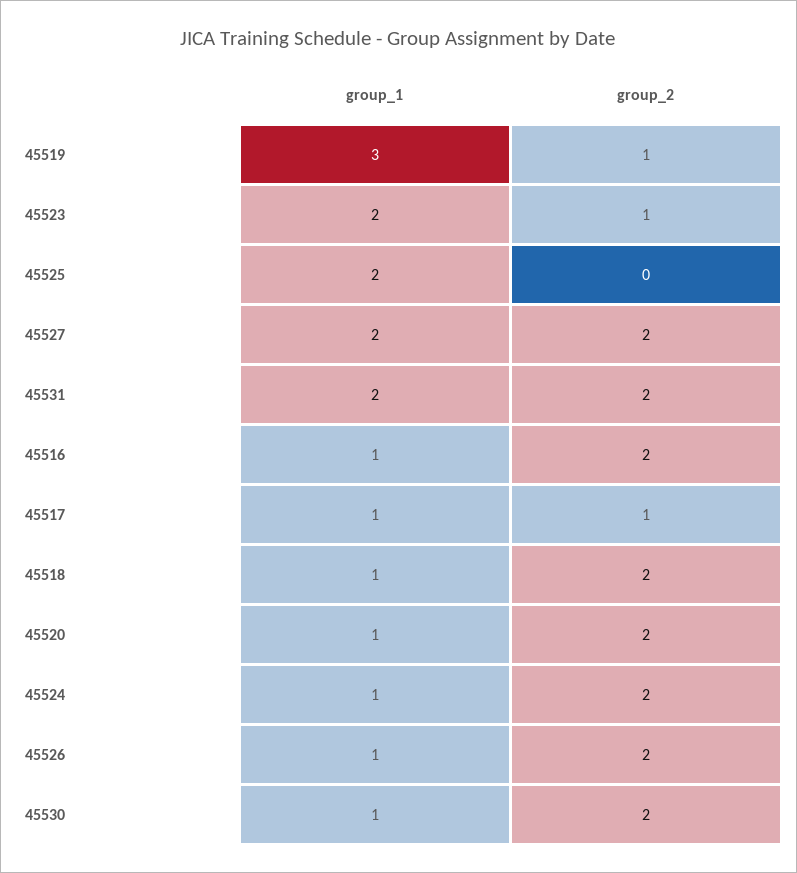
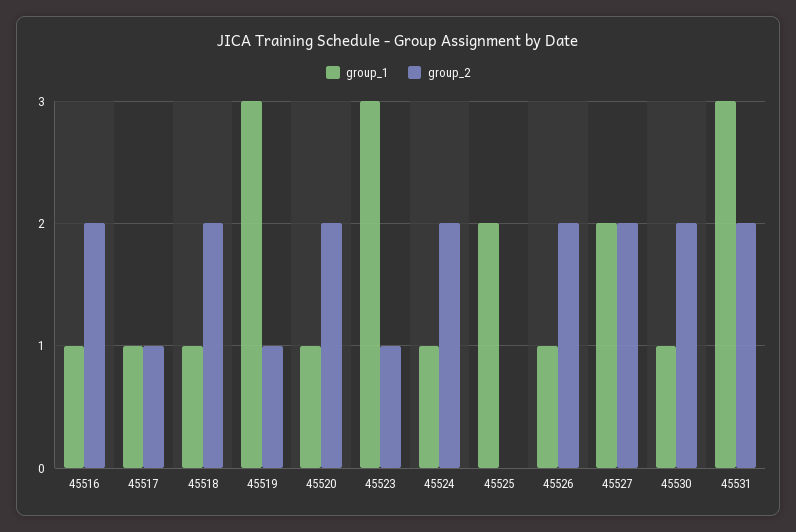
group_1, 45523: 2 -> 3
group_1, 45531: 2 -> 3

